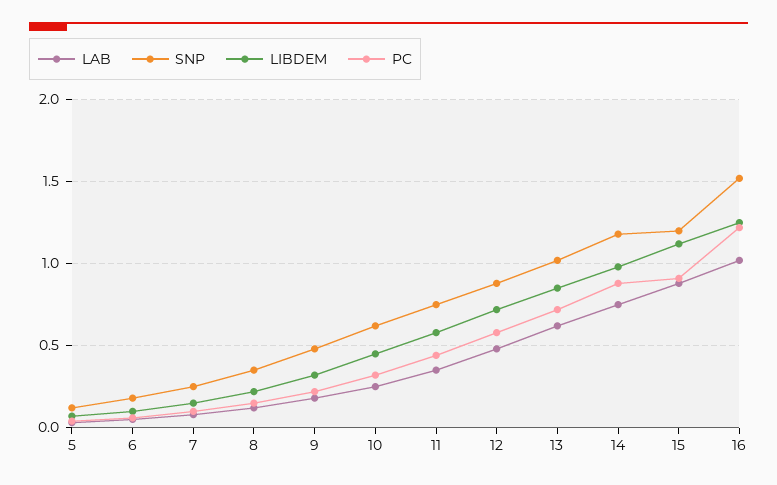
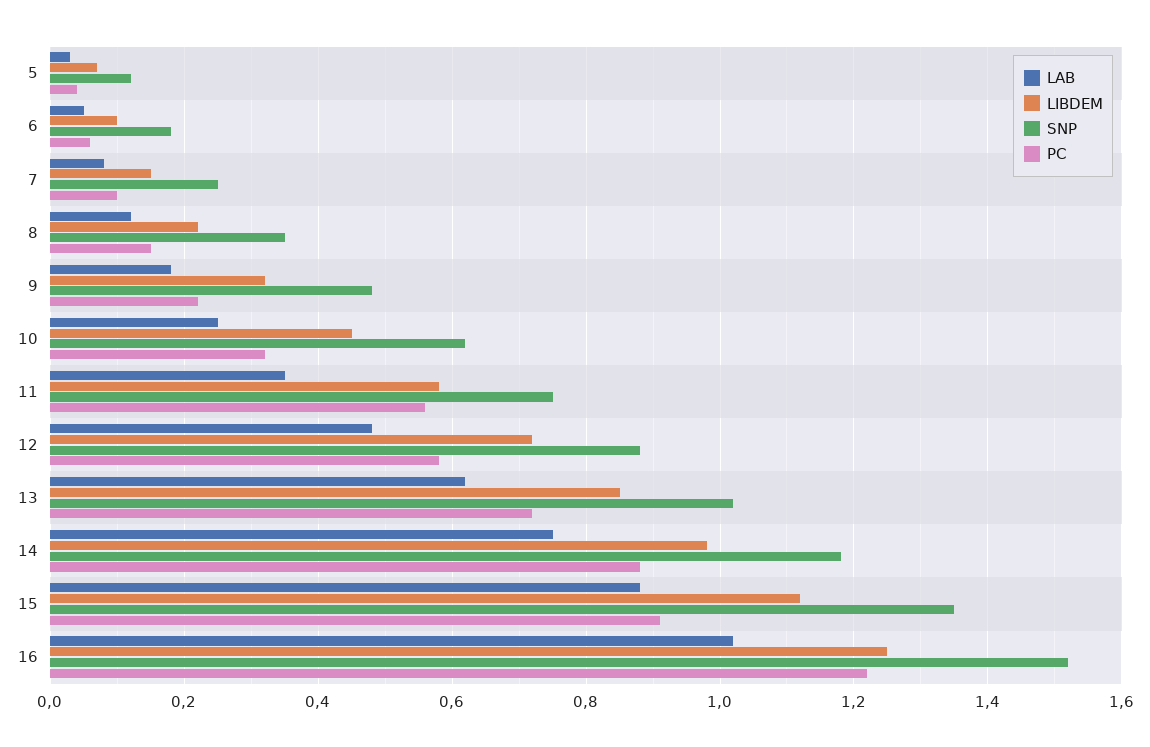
PC, 11: 0.45 -> 0.55
SNP, 15: 1.2 -> 1.35

